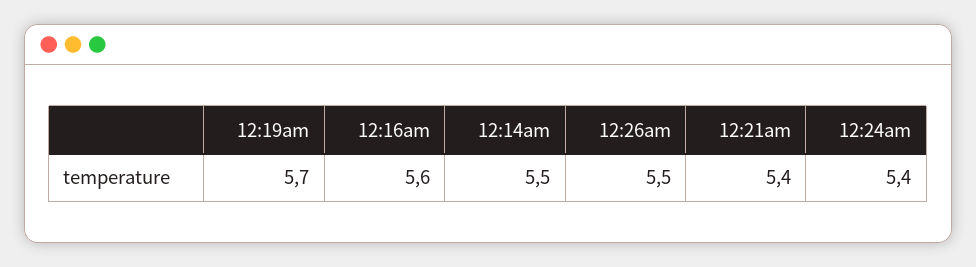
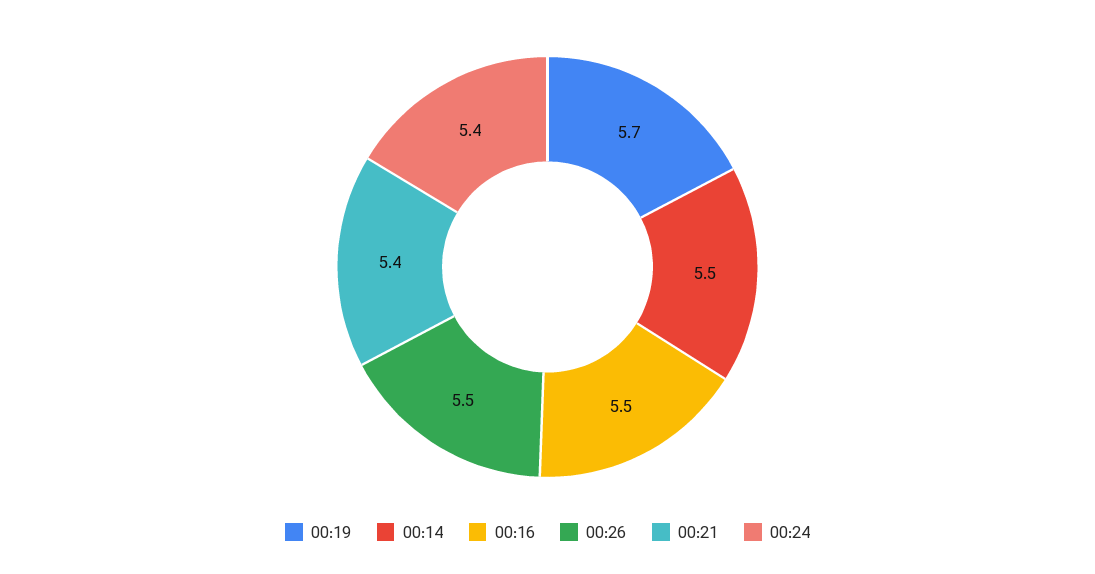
12:16am: 5.6 -> 5.5

